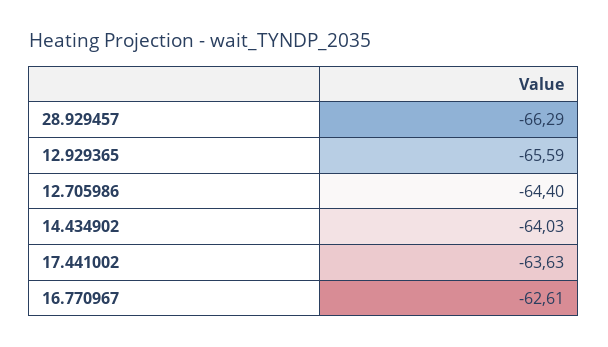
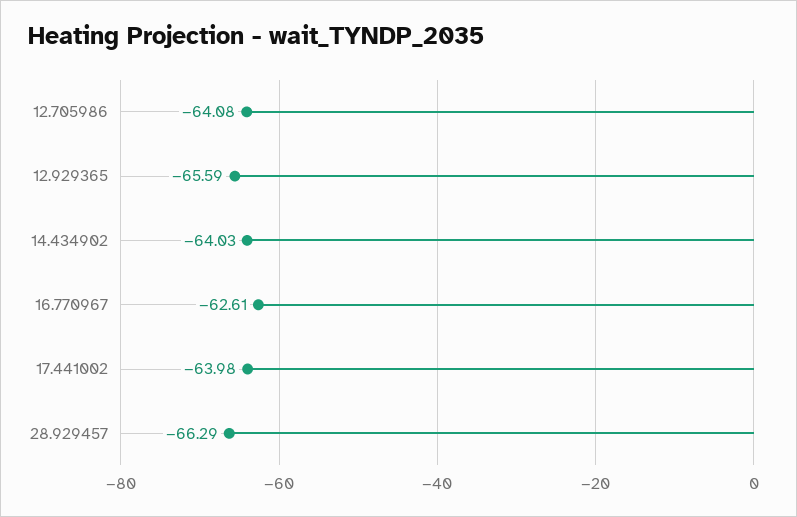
12.705986: -64.4 -> -64.08
17.441002: -63.63 -> -63.98

